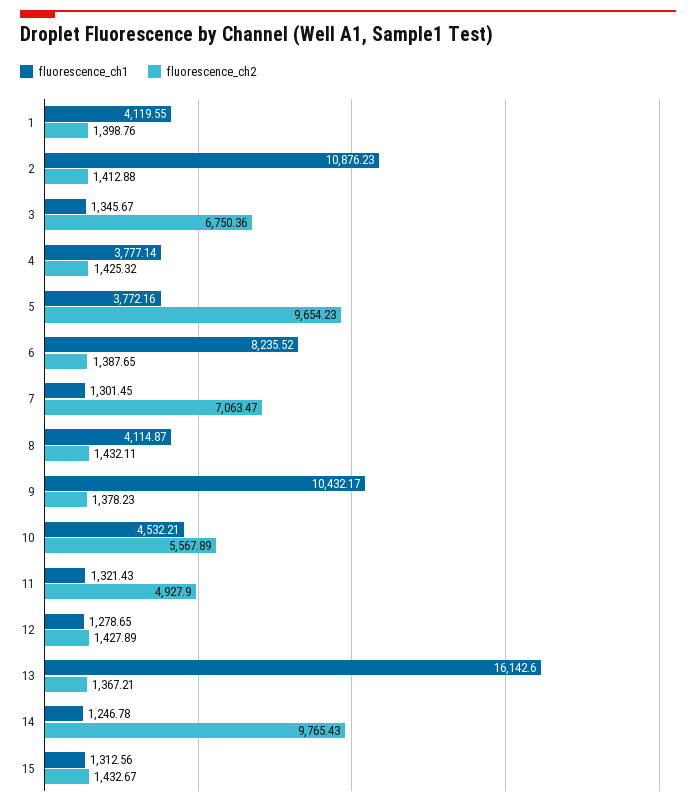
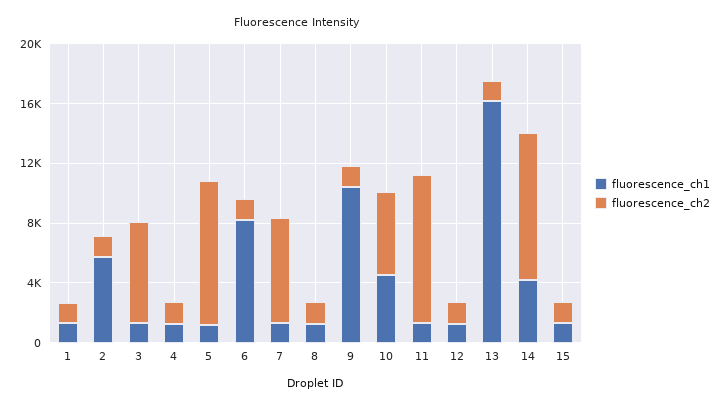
fluorescence_ch1, 1: 4119.55 -> 1000
fluorescence_ch1, 2: 10876.23 -> 6000
fluorescence_ch1, 4: 3777.14 -> 1000
fluorescence_ch1, 5: 3772.16 -> 1000
fluorescence_ch1, 8: 4114.87 -> 1000
fluorescence_ch2, 11: 4927.9 -> 10000
fluorescence_ch1, 14: 1246.78 -> 4000

